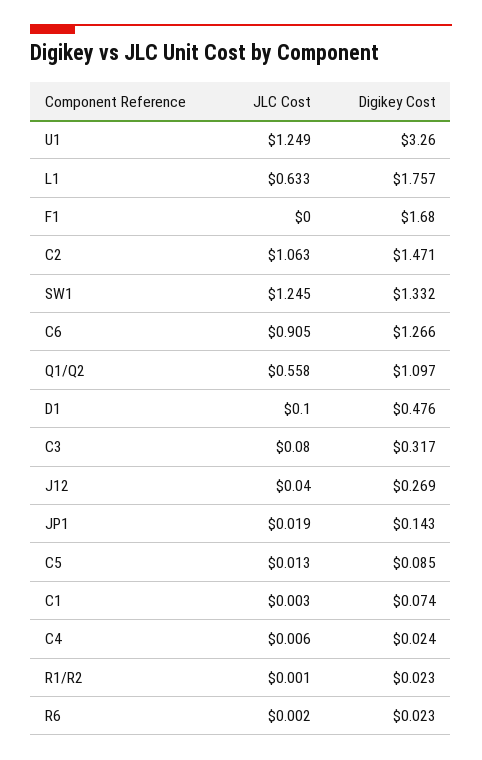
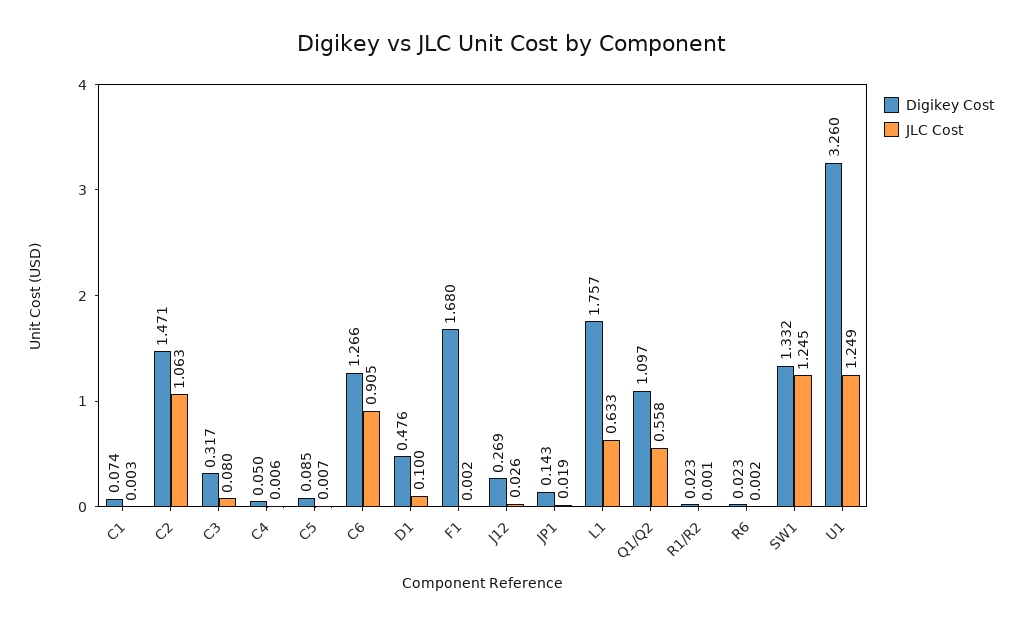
JLC Cost, F1: 0 -> 0.002
JLC Cost, J12: 0.04 -> 0.026
JLC Cost, C5: 0.013 -> 0.007
Digikey Cost, C4: 0.024 -> 0.05

